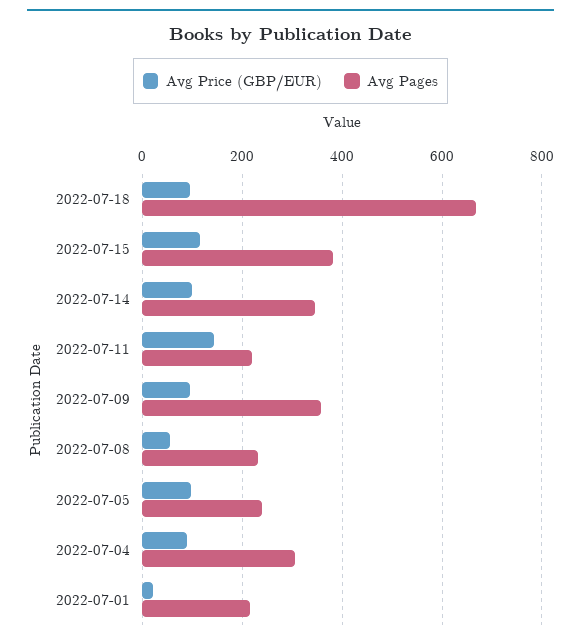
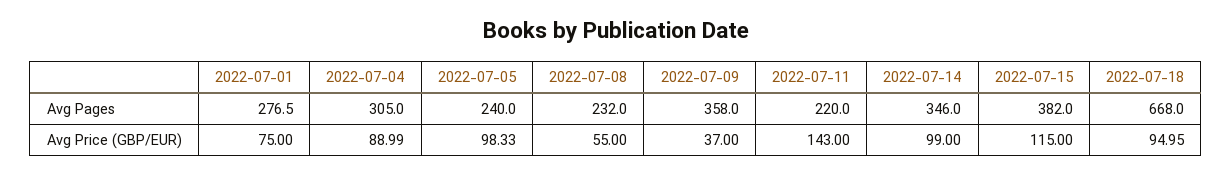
Avg Price (GBP/EUR), 2022-07-09: 100 -> 37
Avg Price (GBP/EUR), 2022-07-01: 20 -> 75
Avg Pages, 2022-07-01: 220 -> 276.5

